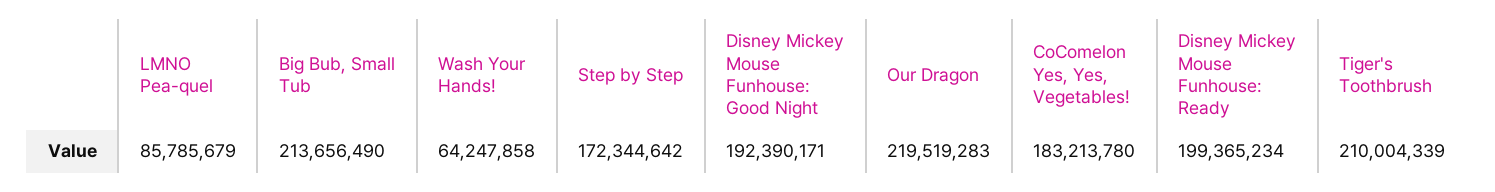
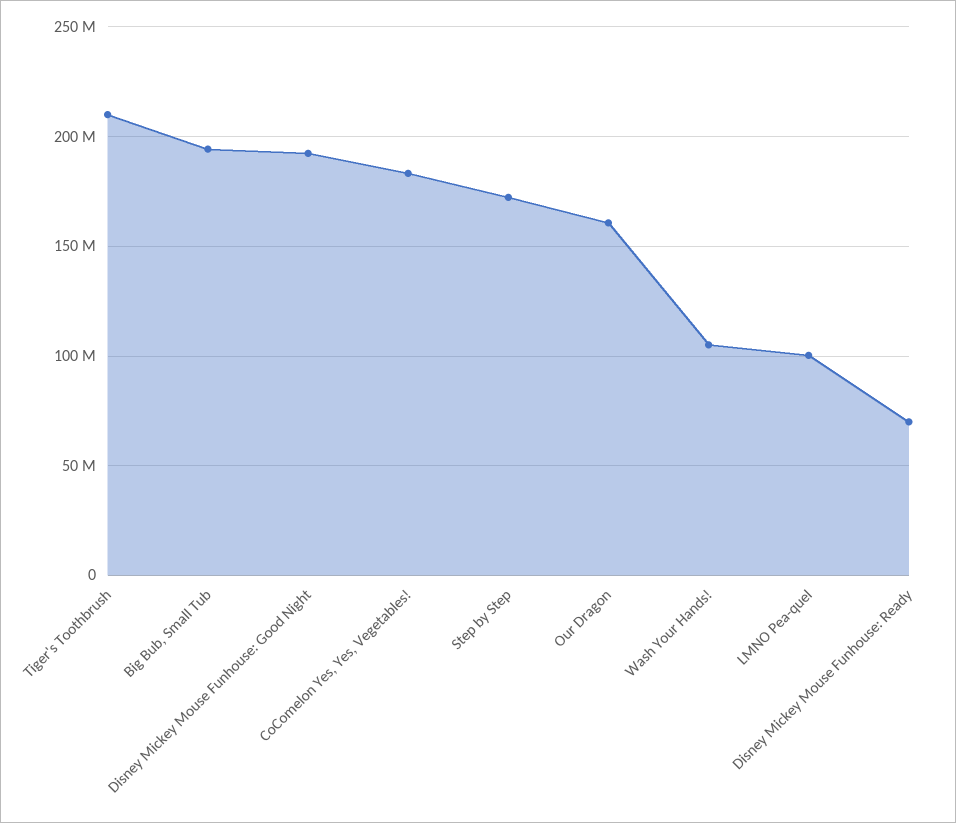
LMNO Pea-quel: 85785679 -> 100000000
Big Bub, Small Tub: 213656490 -> 195000000
Wash Your Hands!: 64247858 -> 105000000
Our Dragon: 219519283 -> 160000000
Disney Mickey Mouse Funhouse: Ready: 199365234 -> 70000000

